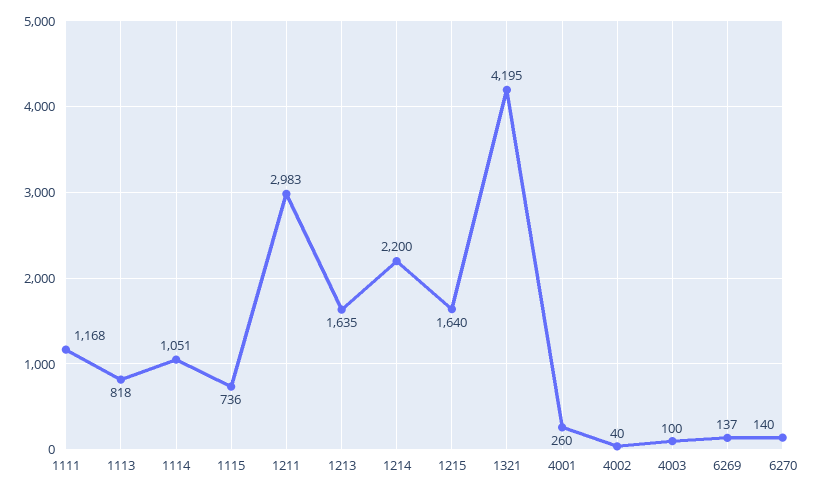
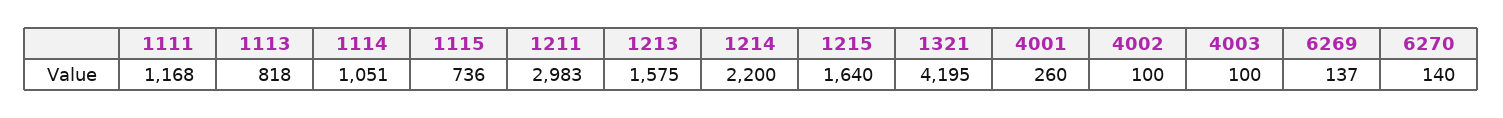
1213: 1635 -> 1575
4002: 40 -> 100

